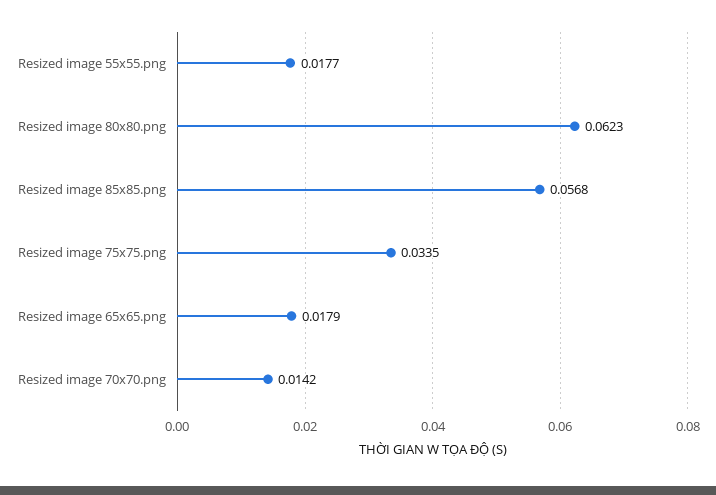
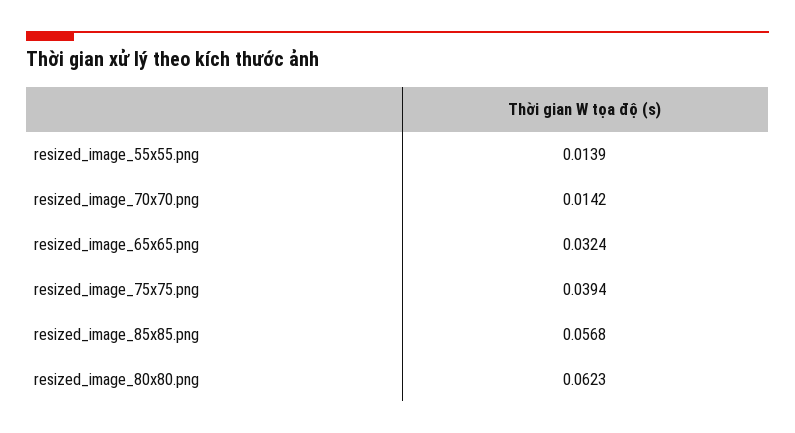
Resized image 55x55.png: 0.0177 -> 0.0139
Resized image 75x75.png: 0.0335 -> 0.0394
Resized image 65x65.png: 0.0179 -> 0.0324

